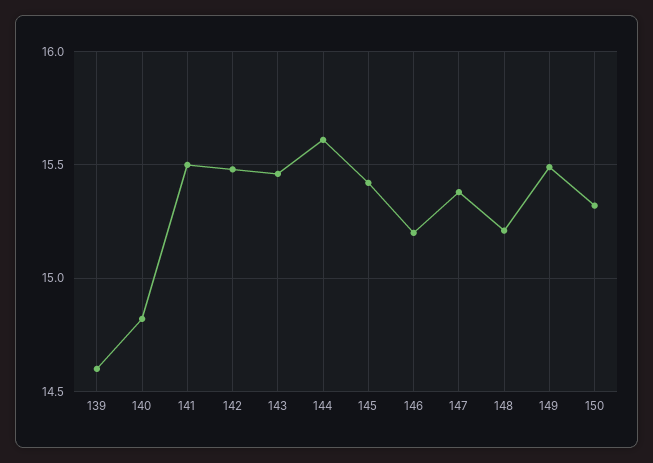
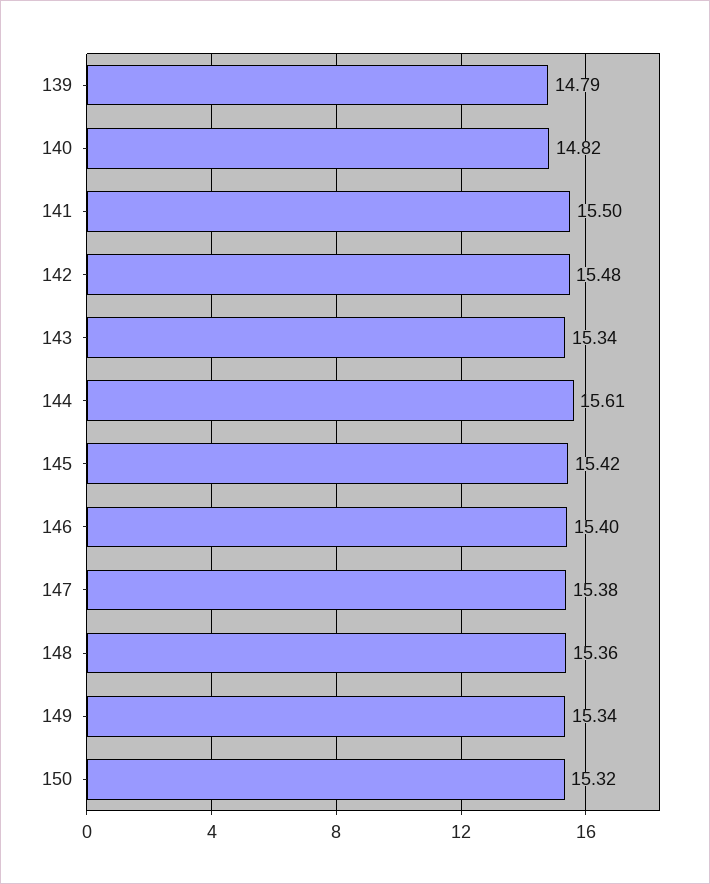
139: 14.6 -> 14.79
143: 15.45 -> 15.34
146: 15.2 -> 15.4
148: 15.2 -> 15.36
149: 15.5 -> 15.34

